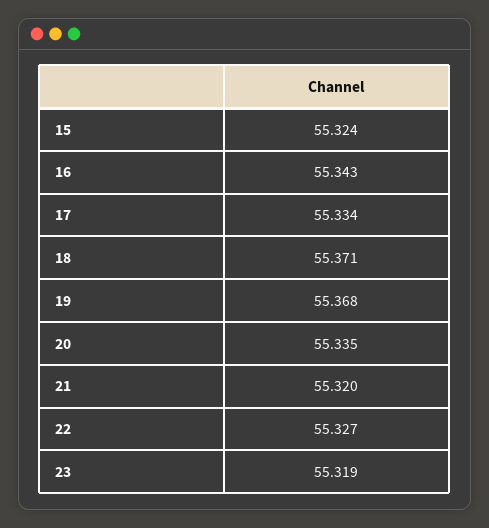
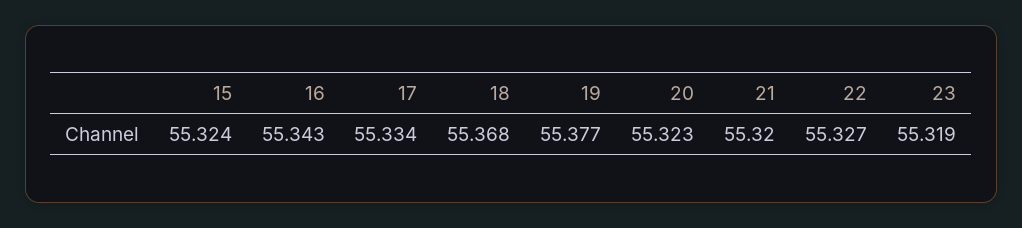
18: 55.371 -> 55.368
19: 55.368 -> 55.377
20: 55.335 -> 55.323

